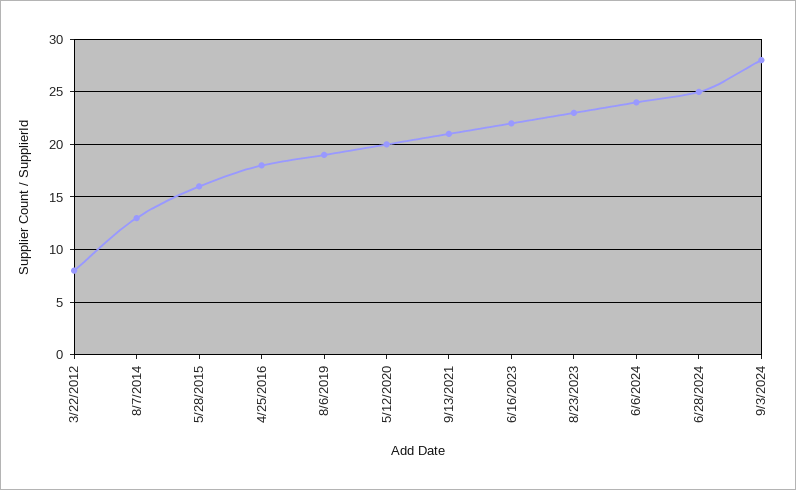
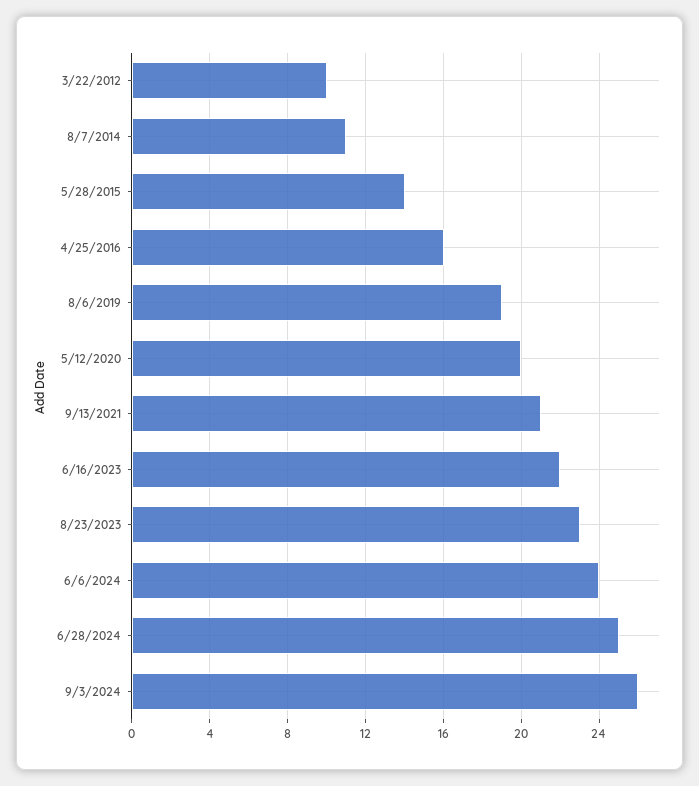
3/22/2012: 8 -> 10
8/7/2014: 13 -> 11
5/28/2015: 16 -> 14
4/25/2016: 18 -> 16
9/3/2024: 28 -> 26

